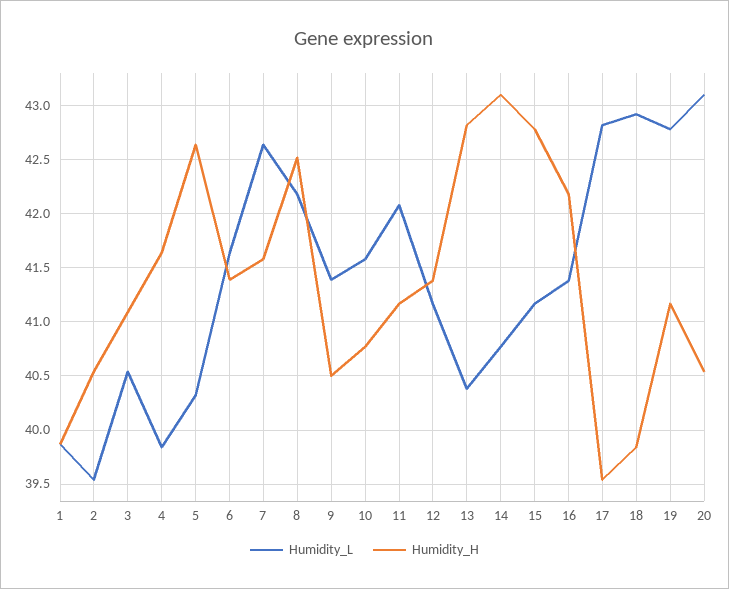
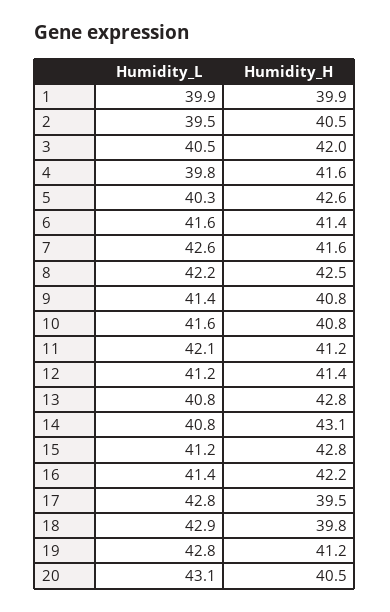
Humidity_H, 3: 41.1 -> 42
Humidity_H, 9: 40.5 -> 40.8
Humidity_L, 13: 40.4 -> 40.8

